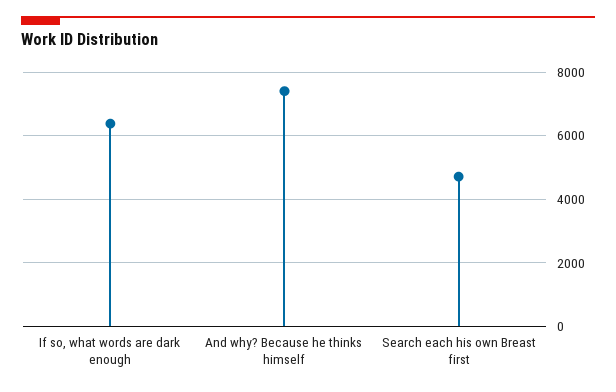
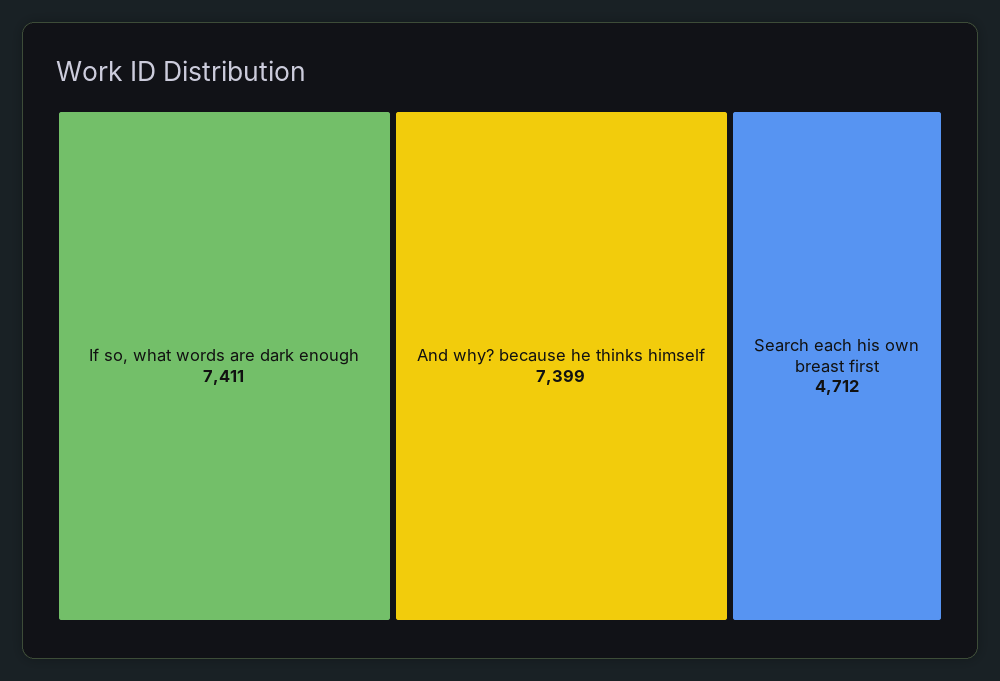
If so, what words are dark enough: 6400 -> 7411

